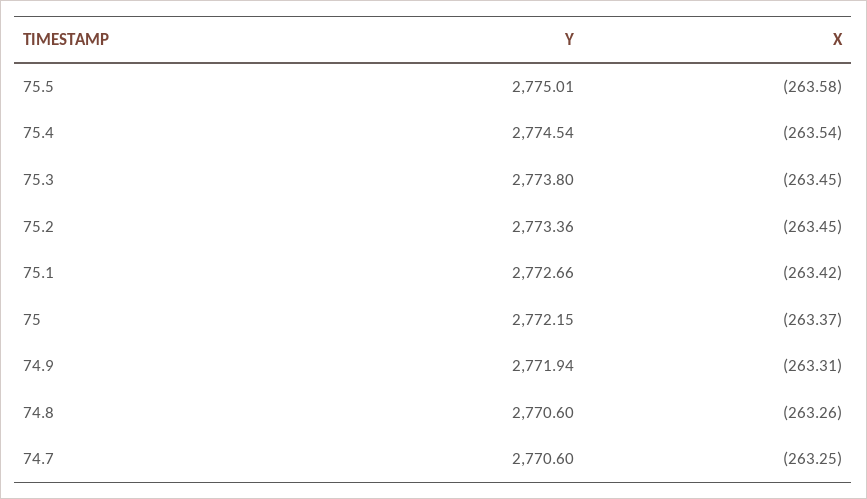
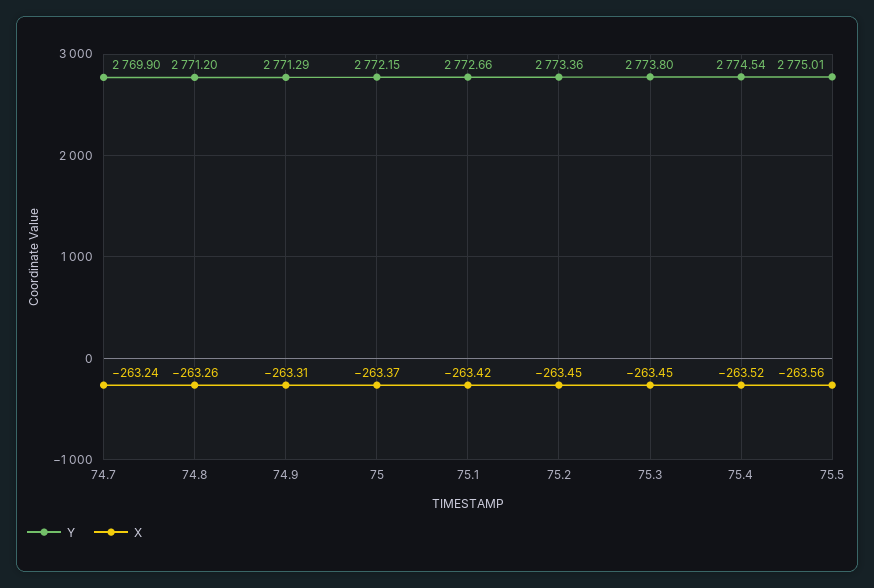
X, 75.5: -263.58 -> -263.56
X, 75.4: -263.54 -> -263.52
Y, 74.9: 2771.94 -> 2771.29
Y, 74.8: 2770.6 -> 2771.2
Y, 74.7: 2770.6 -> 2769.9
X, 74.7: -263.25 -> -263.24

